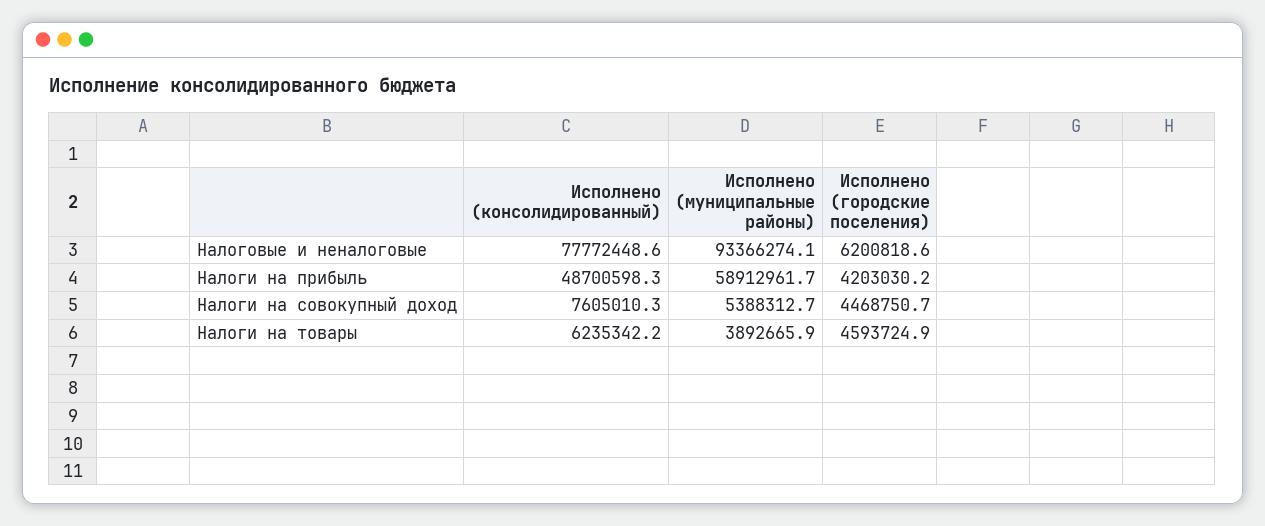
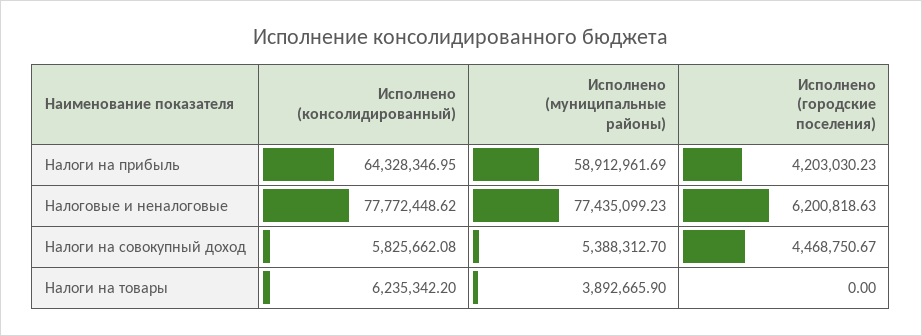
Исполнено (муниципальные районы), Налоговые и неналоговые: 93366274.1 -> 77435099.23
Исполнено (консолидированный), Налоги на прибыль: 48700598.3 -> 64328346.95
Исполнено (консолидированный), Налоги на совокупный доход: 7605010.3 -> 5825662.08
Исполнено (городские поселения), Налоги на товары: 4593724.9 -> 0

